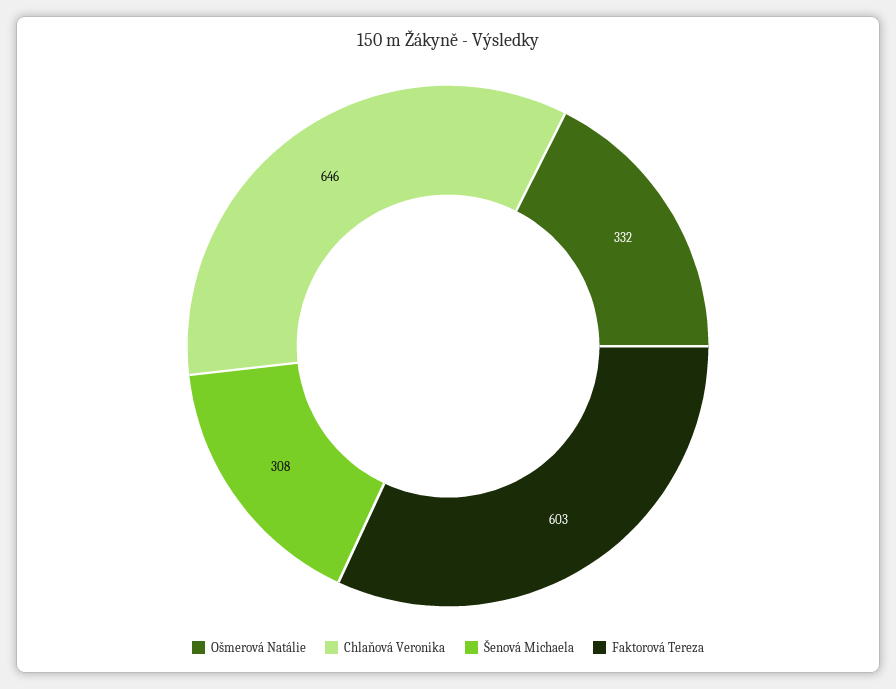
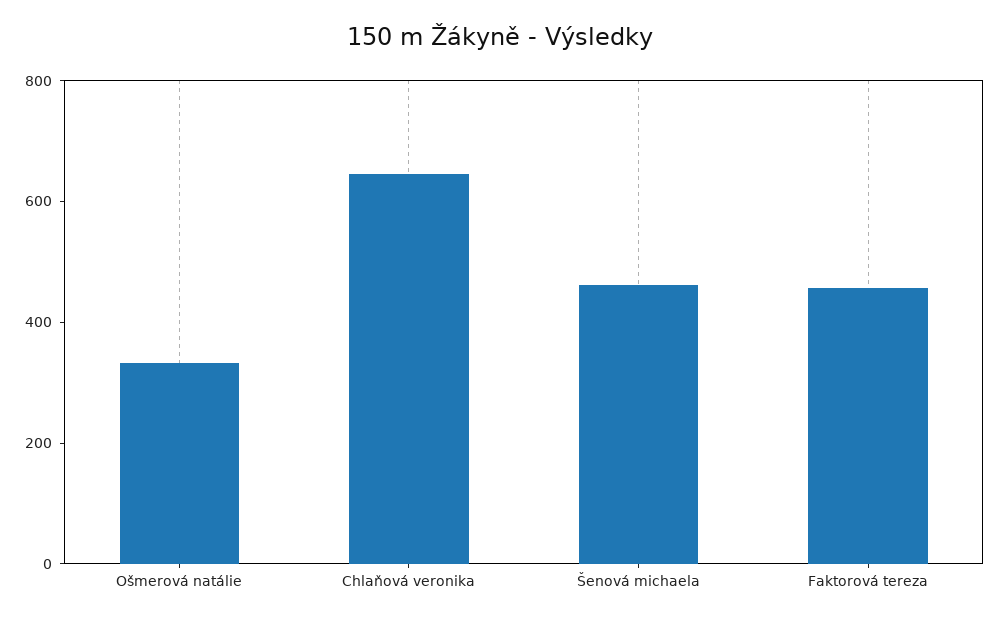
Šenová Michaela: 308 -> 450
Faktorová Tereza: 603 -> 450

